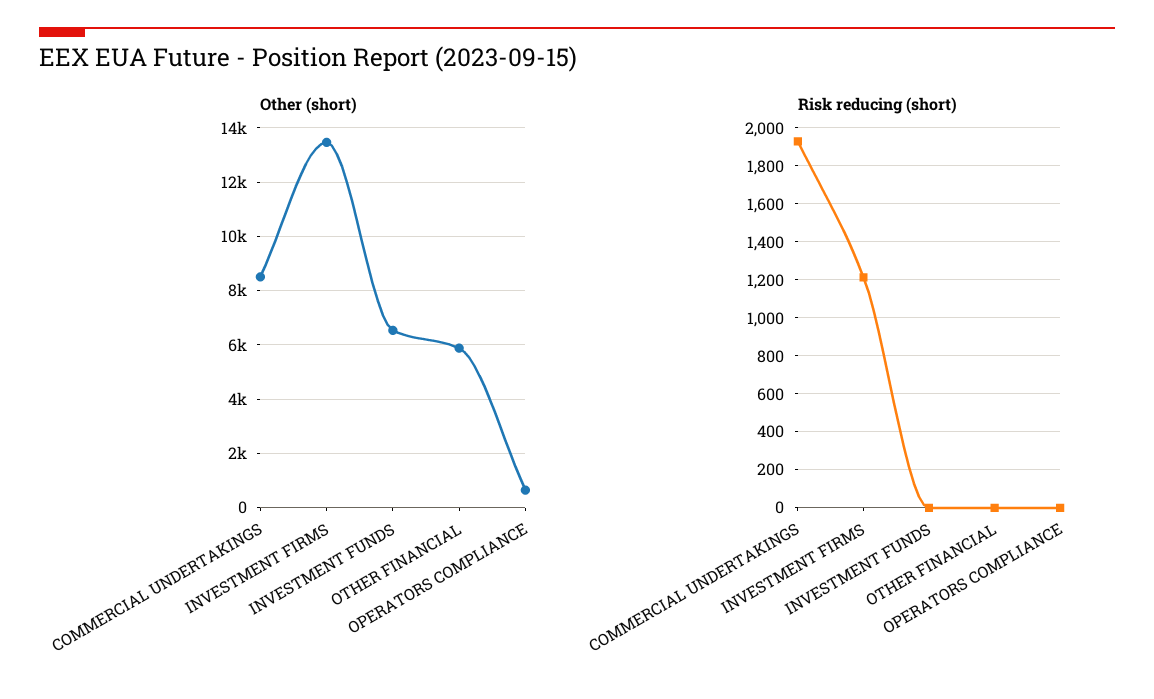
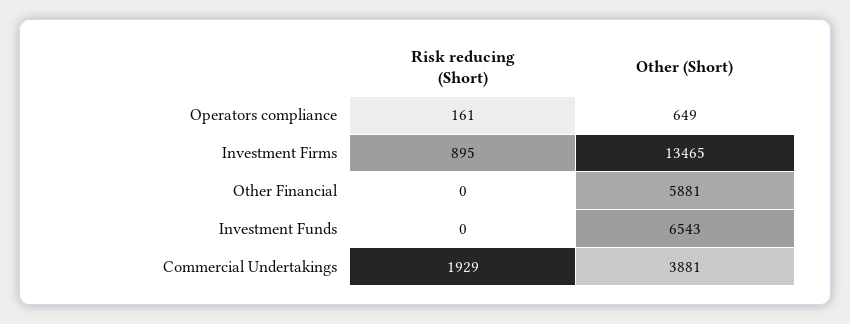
Other (short), COMMERCIAL UNDERTAKINGS: 8500 -> 3881
Risk reducing (short), INVESTMENT FIRMS: 1200 -> 895
Risk reducing (short), OPERATORS COMPLIANCE: 0 -> 161

